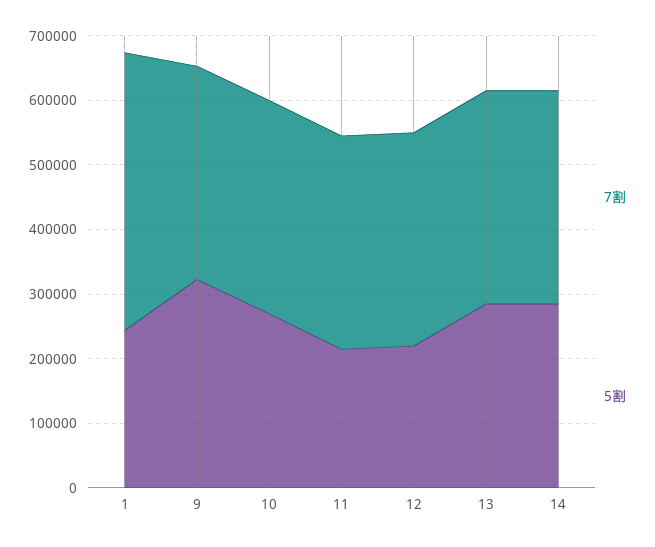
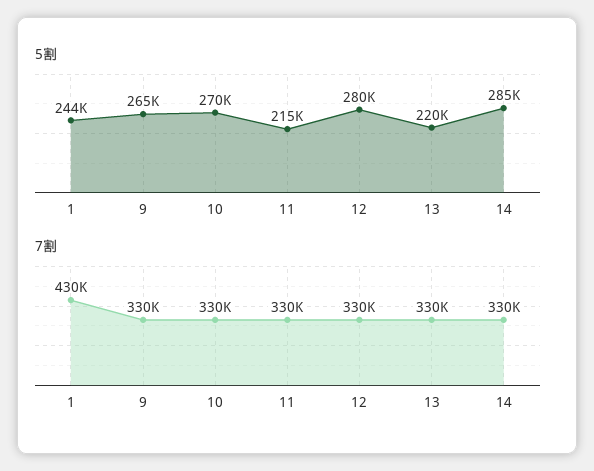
5割, 9: 320000 -> 265000
5割, 12: 220000 -> 280000
5割, 13: 280000 -> 220000

